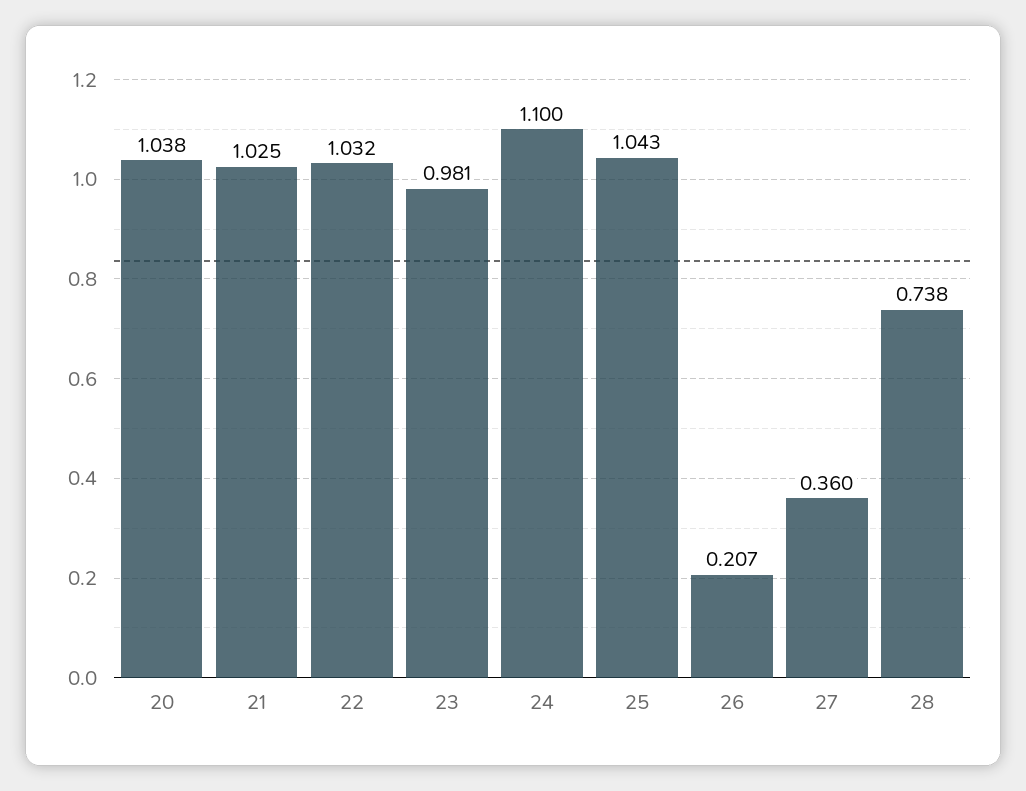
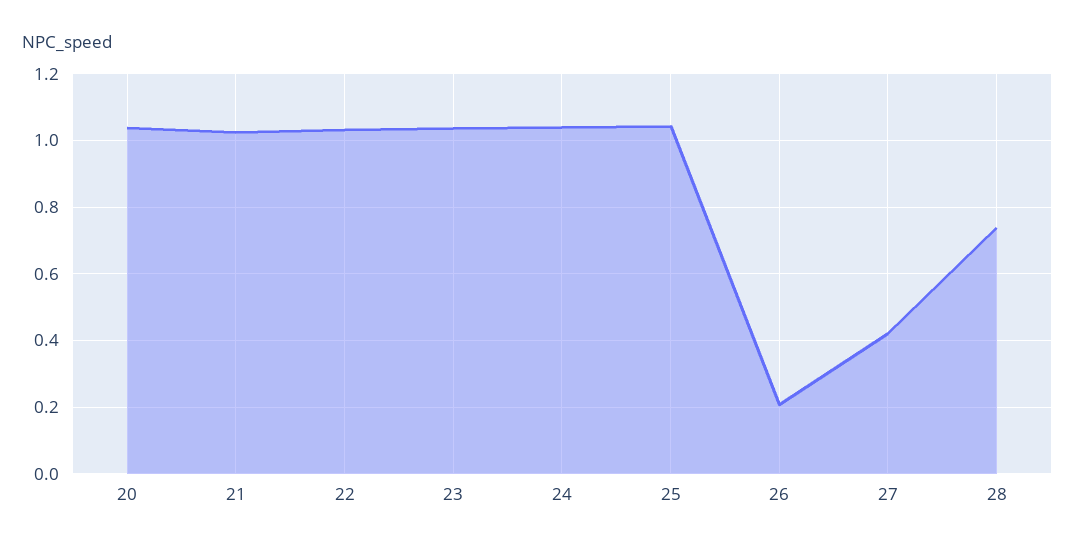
23: 0.981 -> 1.04
24: 1.1 -> 1.04
27: 0.36 -> 0.42

